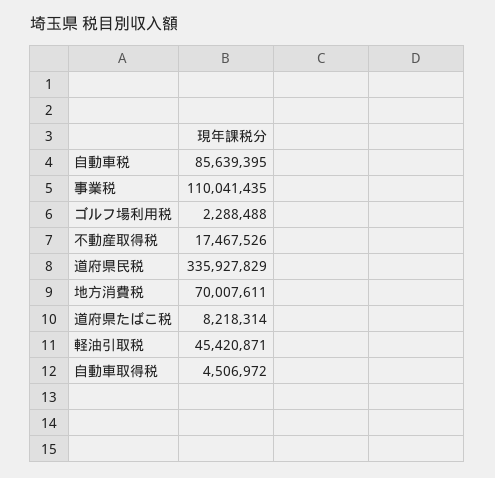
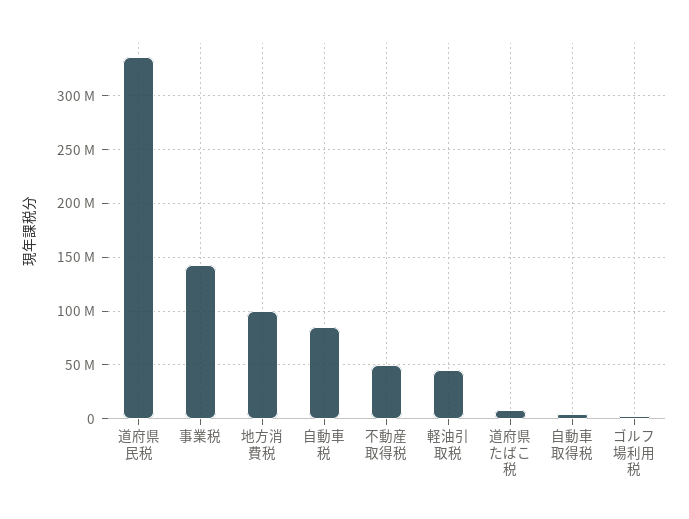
事業税: 110041435 -> 140000000
不動産取得税: 17467526 -> 50000000
地方消費税: 70007611 -> 100000000

